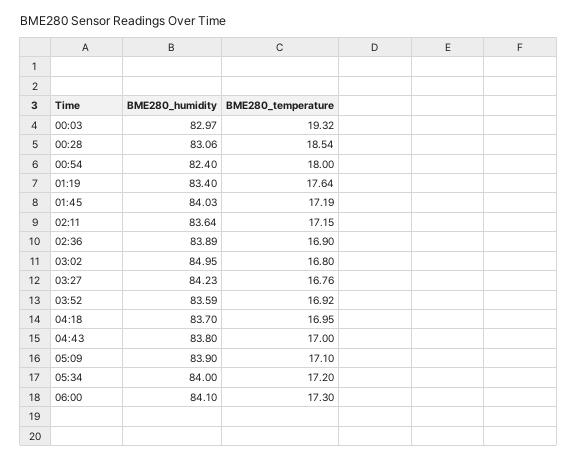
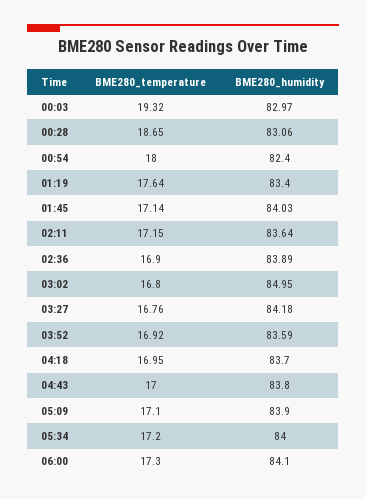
BME280_temperature, 00:28: 18.54 -> 18.65
BME280_temperature, 01:45: 17.19 -> 17.14
BME280_humidity, 03:27: 84.23 -> 84.18

